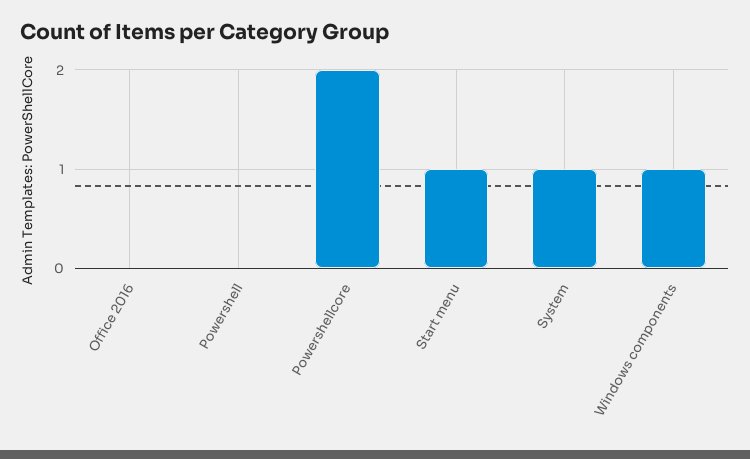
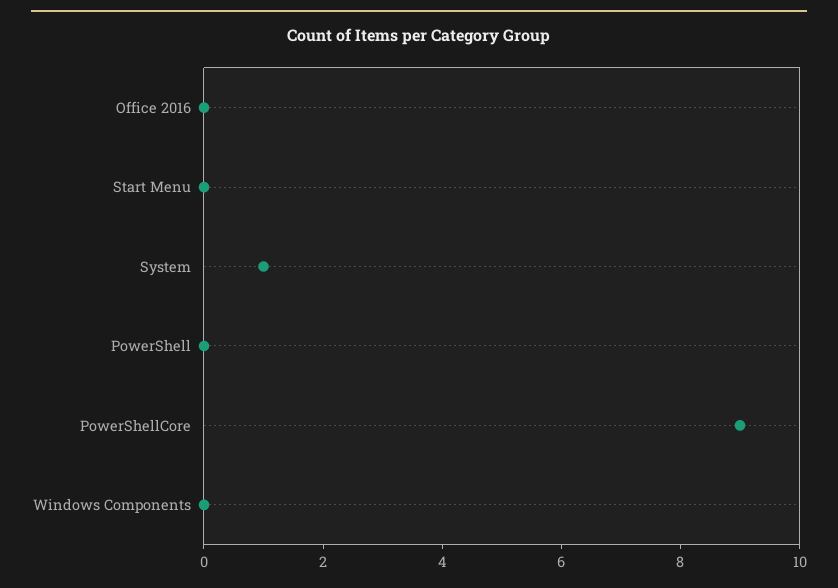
Powershellcore: 2 -> 9
Start menu: 1 -> 0
Windows components: 1 -> 0

